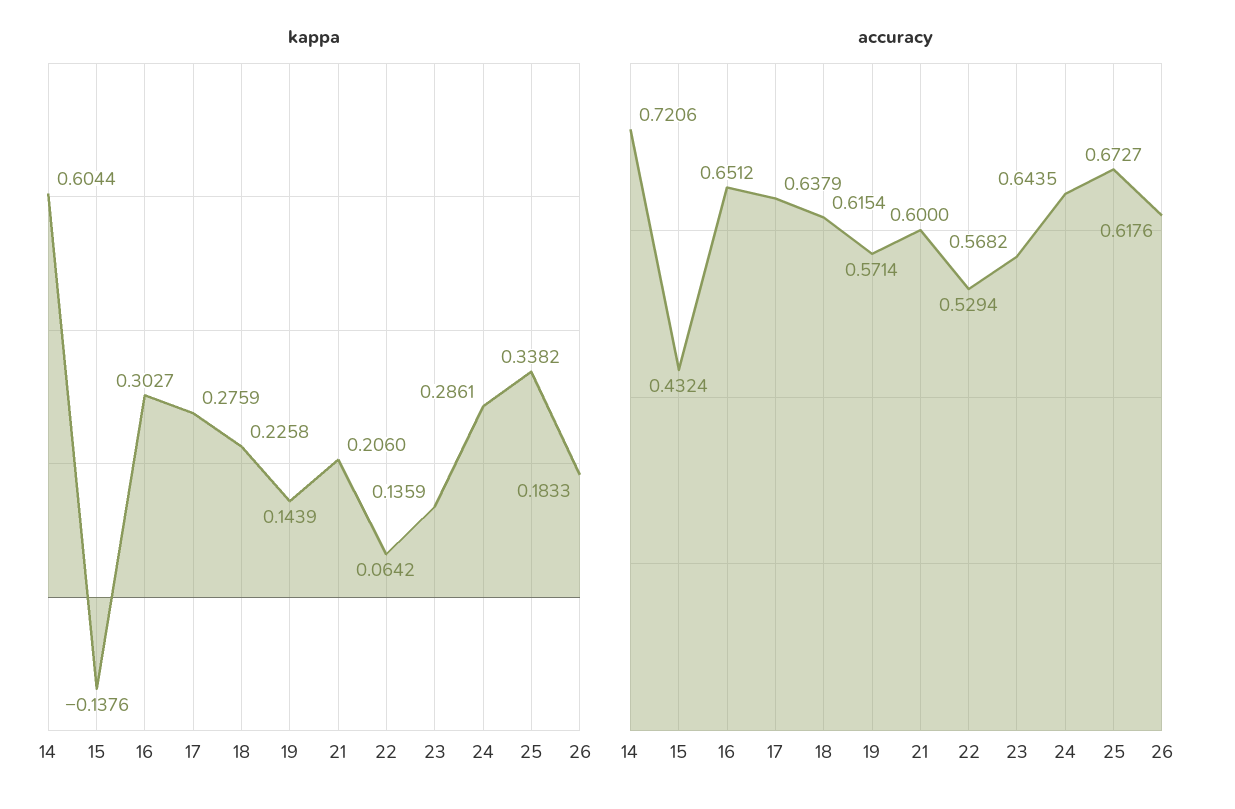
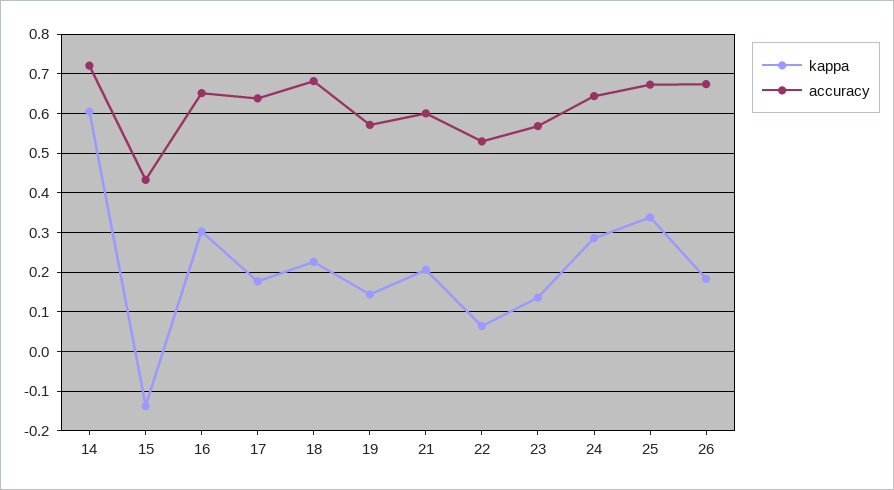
kappa, 17: 0.2759 -> 0.18
accuracy, 18: 0.6154 -> 0.68
accuracy, 26: 0.6176 -> 0.68

